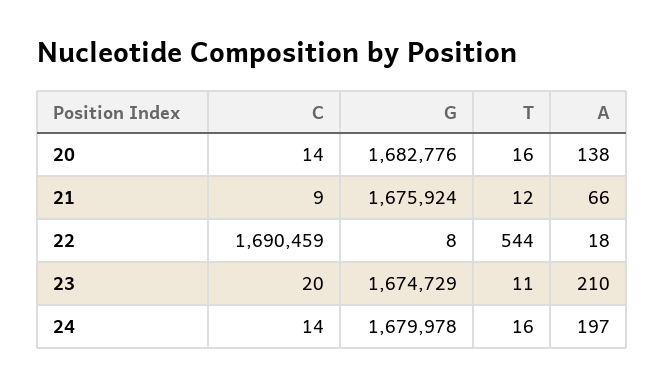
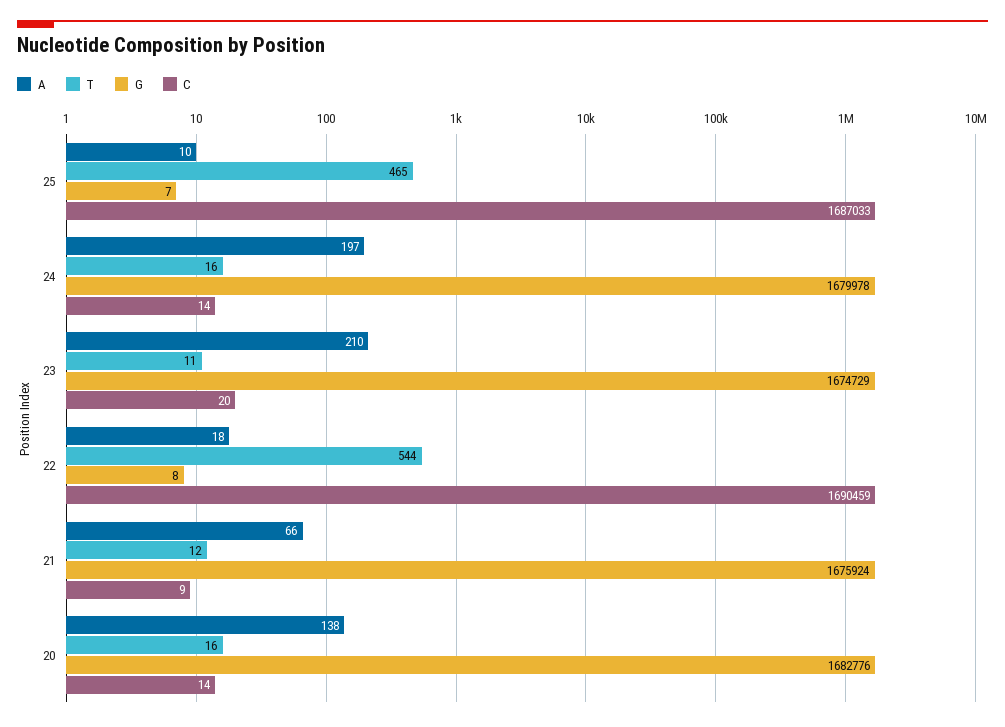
A, 25: none -> 10
T, 25: none -> 465
G, 25: none -> 7
C, 25: none -> 1687033

